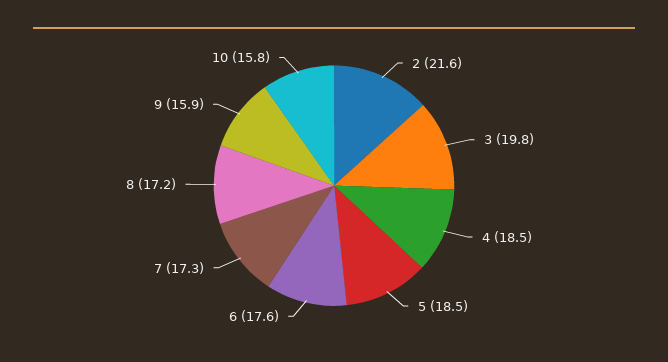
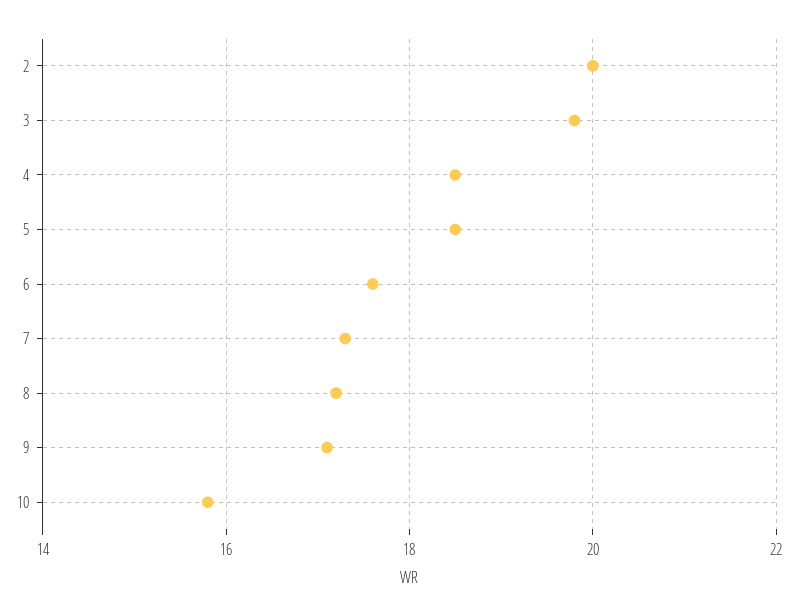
2: 21.6 -> 20
9: 15.9 -> 17

